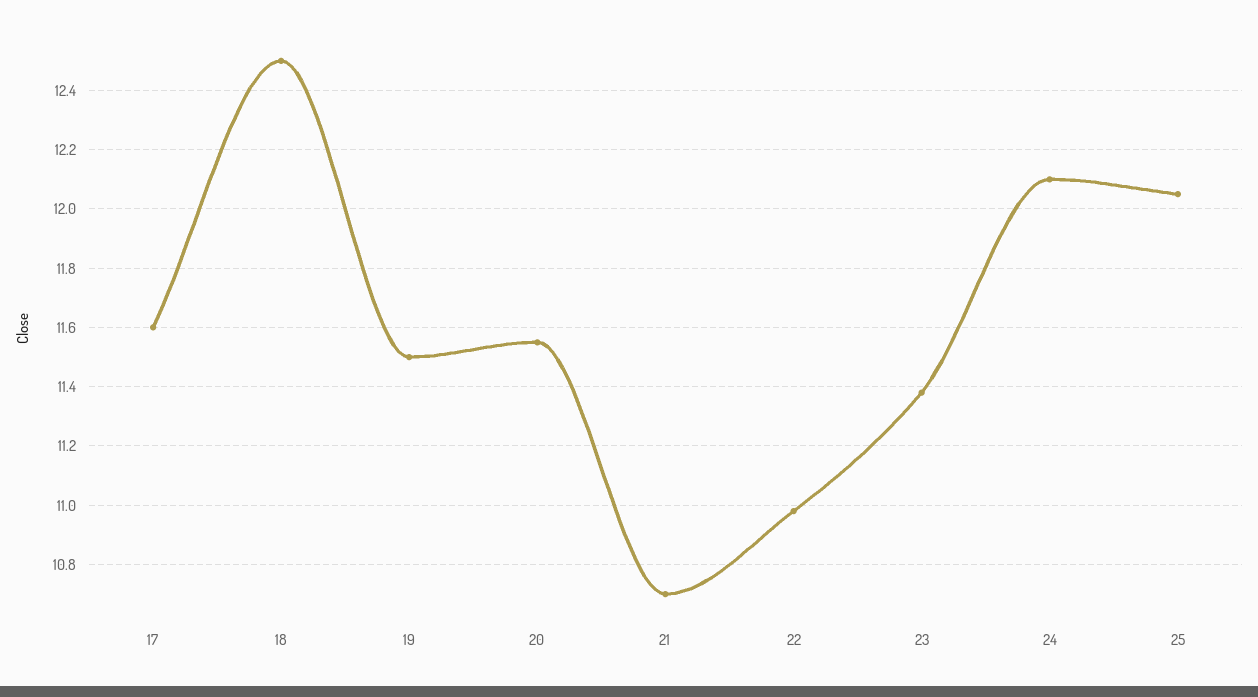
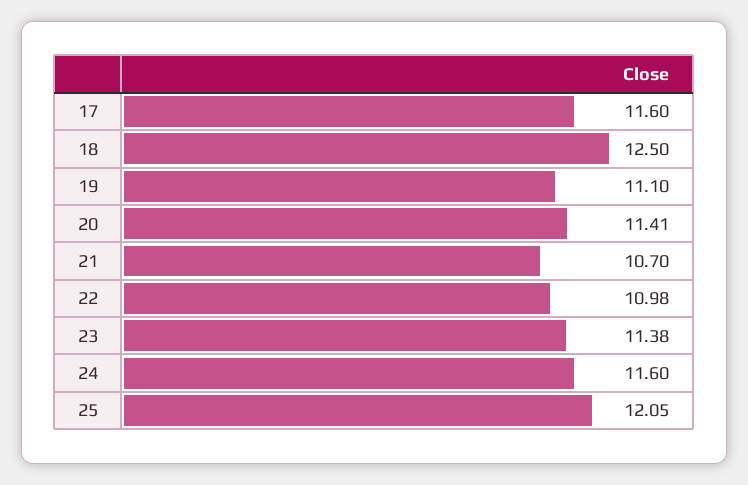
19: 11.5 -> 11.1
20: 11.55 -> 11.41
24: 12.1 -> 11.6

